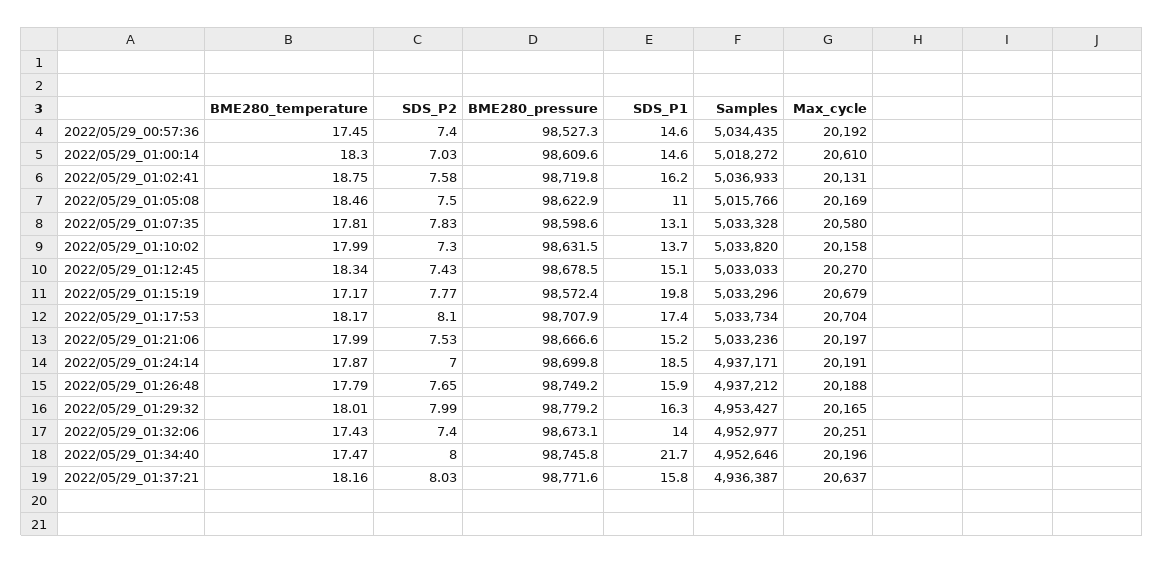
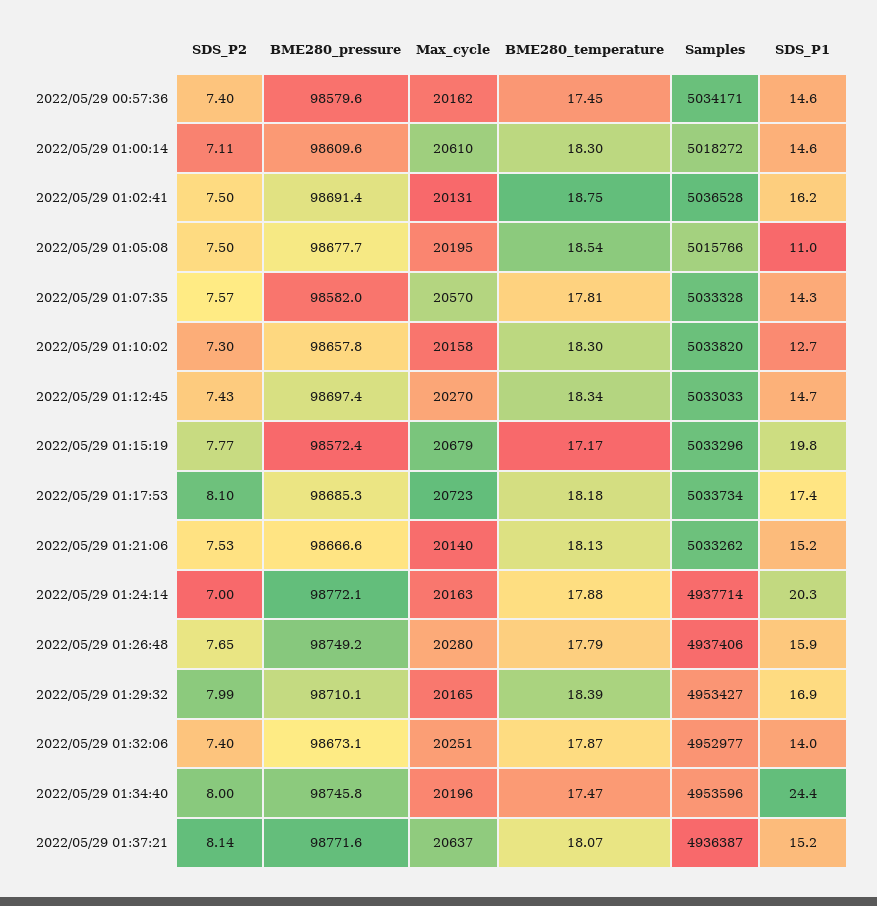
BME280_pressure, 2022/05/29_00:57:36: 98527.3 -> 98579.6
Samples, 2022/05/29_00:57:36: 5034435 -> 5034171
Max_cycle, 2022/05/29_00:57:36: 20192 -> 20162
SDS_P2, 2022/05/29_01:00:14: 7.03 -> 7.11
SDS_P2, 2022/05/29_01:02:41: 7.58 -> 7.5
BME280_pressure, 2022/05/29_01:02:41: 98719.8 -> 98691.4
Samples, 2022/05/29_01:02:41: 5036933 -> 5036528
BME280_temperature, 2022/05/29_01:05:08: 18.46 -> 18.54
BME280_pressure, 2022/05/29_01:05:08: 98622.9 -> 98677.7
Max_cycle, 2022/05/29_01:05:08: 20169 -> 20195
SDS_P2, 2022/05/29_01:07:35: 7.83 -> 7.57
BME280_pressure, 2022/05/29_01:07:35: 98598.6 -> 98582
SDS_P1, 2022/05/29_01:07:35: 13.1 -> 14.3
Max_cycle, 2022/05/29_01:07:35: 20580 -> 20570
BME280_temperature, 2022/05/29_01:10:02: 17.99 -> 18.3
BME280_pressure, 2022/05/29_01:10:02: 98631.5 -> 98657.8
SDS_P1, 2022/05/29_01:10:02: 13.7 -> 12.7
BME280_pressure, 2022/05/29_01:12:45: 98678.5 -> 98697.4
SDS_P1, 2022/05/29_01:12:45: 15.1 -> 14.7
BME280_temperature, 2022/05/29_01:17:53: 18.17 -> 18.18
BME280_pressure, 2022/05/29_01:17:53: 98707.9 -> 98685.3
Max_cycle, 2022/05/29_01:17:53: 20704 -> 20723
BME280_temperature, 2022/05/29_01:21:06: 17.99 -> 18.13
Samples, 2022/05/29_01:21:06: 5033236 -> 5033262
Max_cycle, 2022/05/29_01:21:06: 20197 -> 20140
BME280_temperature, 2022/05/29_01:24:14: 17.87 -> 17.88
BME280_pressure, 2022/05/29_01:24:14: 98699.8 -> 98772.1
SDS_P1, 2022/05/29_01:24:14: 18.5 -> 20.3
Samples, 2022/05/29_01:24:14: 4937171 -> 4937714
Max_cycle, 2022/05/29_01:24:14: 20191 -> 20163
Samples, 2022/05/29_01:26:48: 4937212 -> 4937406
Max_cycle, 2022/05/29_01:26:48: 20188 -> 20280
BME280_temperature, 2022/05/29_01:29:32: 18.01 -> 18.39
BME280_pressure, 2022/05/29_01:29:32: 98779.2 -> 98710.1
SDS_P1, 2022/05/29_01:29:32: 16.3 -> 16.9
BME280_temperature, 2022/05/29_01:32:06: 17.43 -> 17.87
SDS_P1, 2022/05/29_01:34:40: 21.7 -> 24.4
Samples, 2022/05/29_01:34:40: 4952646 -> 4953596
BME280_temperature, 2022/05/29_01:37:21: 18.16 -> 18.07
SDS_P2, 2022/05/29_01:37:21: 8.03 -> 8.14
SDS_P1, 2022/05/29_01:37:21: 15.8 -> 15.2

